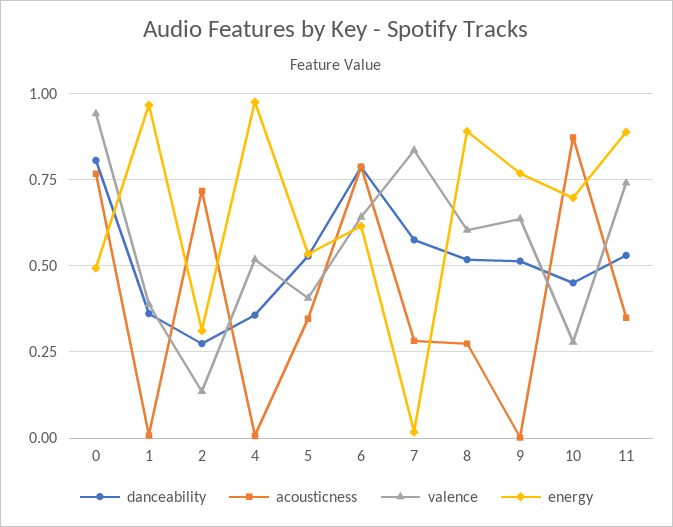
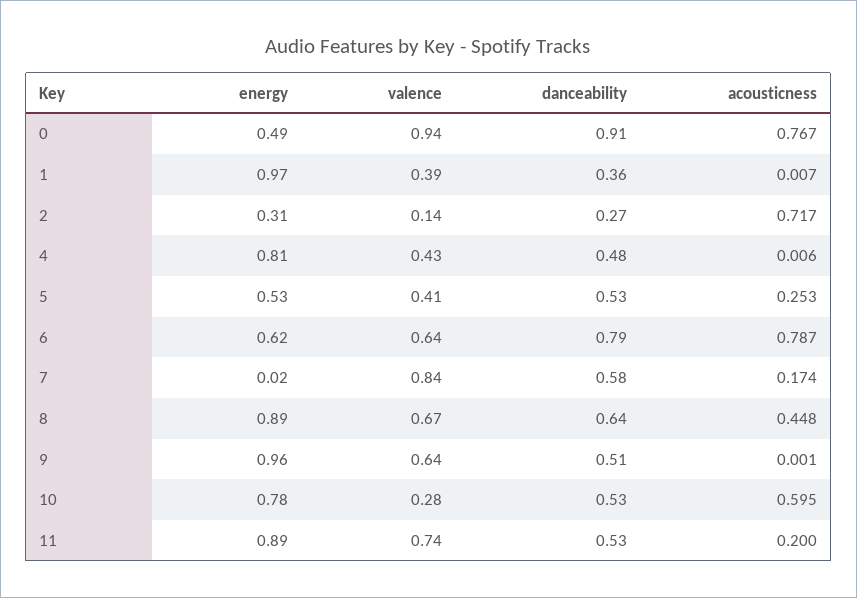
danceability, 0: 0.8 -> 0.91
danceability, 4: 0.35 -> 0.48
valence, 4: 0.525 -> 0.43
energy, 4: 0.975 -> 0.81
acousticness, 5: 0.35 -> 0.253
acousticness, 7: 0.275 -> 0.174
danceability, 8: 0.525 -> 0.64
acousticness, 8: 0.275 -> 0.448
valence, 8: 0.6 -> 0.67
energy, 9: 0.775 -> 0.96
danceability, 10: 0.45 -> 0.53
acousticness, 10: 0.875 -> 0.595
energy, 10: 0.7 -> 0.78
acousticness, 11: 0.35 -> 0.2

